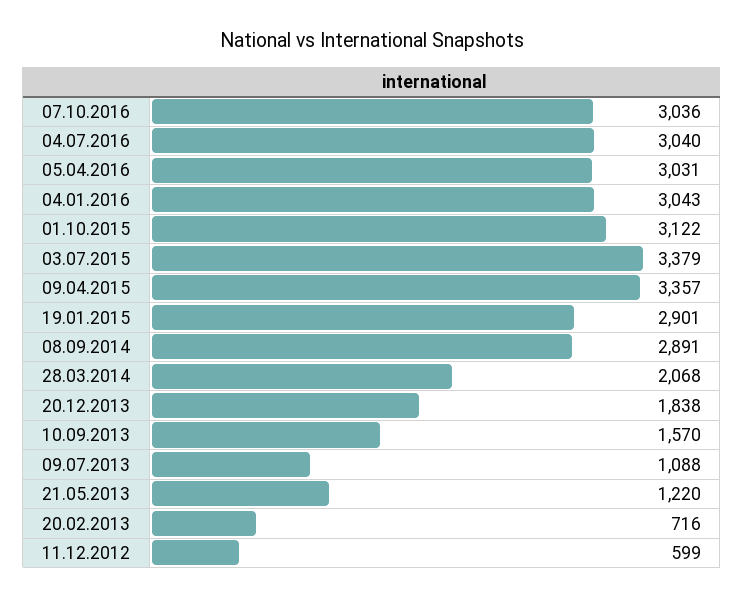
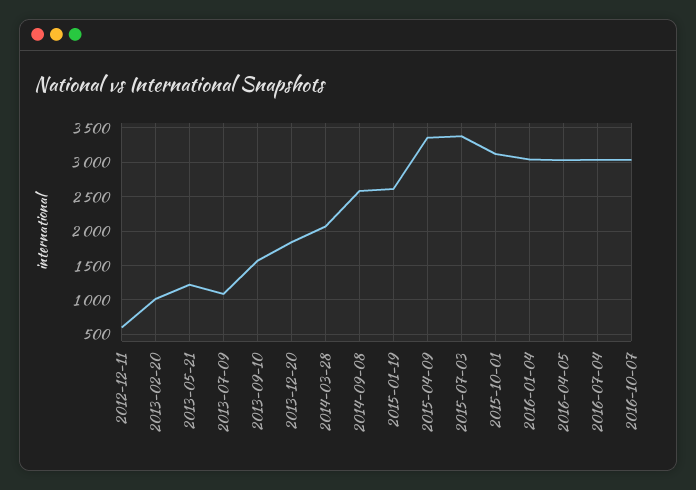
19.01.2015: 2901 -> 2600
08.09.2014: 2891 -> 2600
20.02.2013: 716 -> 1000

